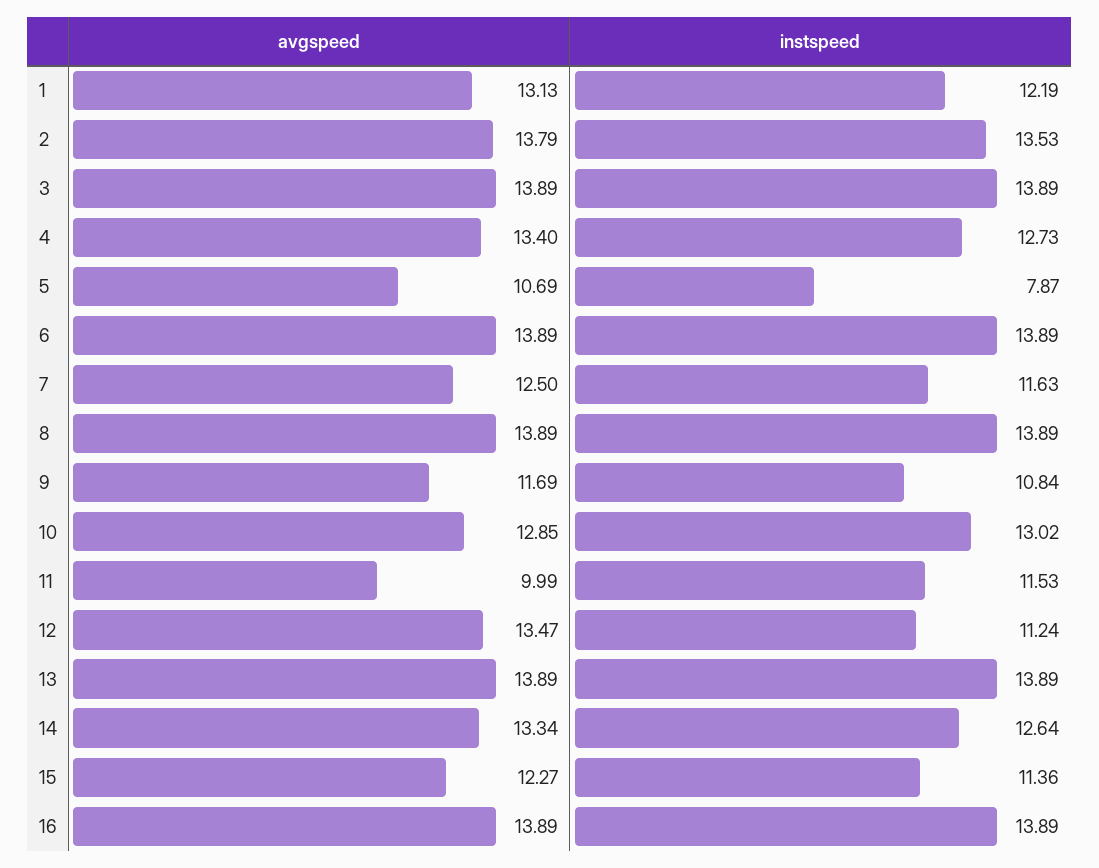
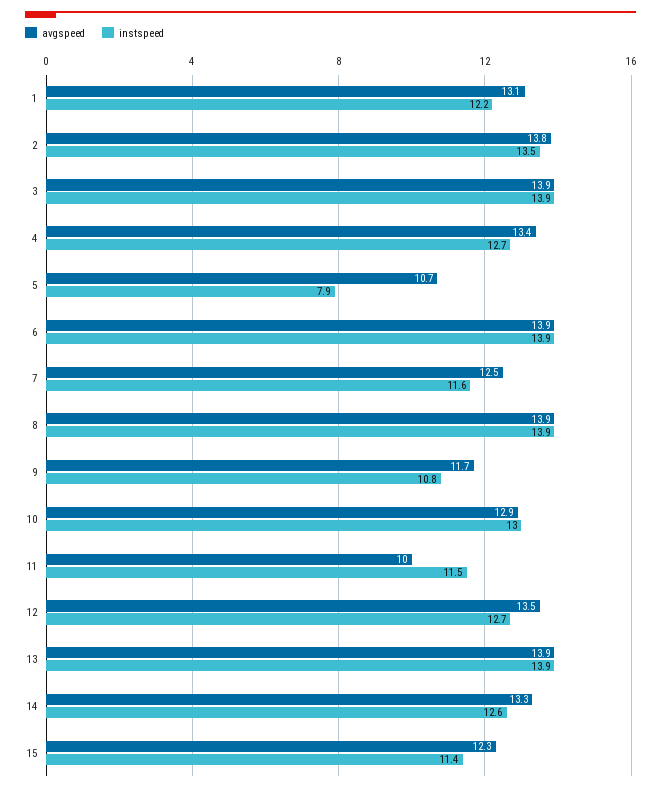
instspeed, 12: 11.24 -> 12.7
avgspeed, 16: 13.89 -> none
instspeed, 16: 13.89 -> none

